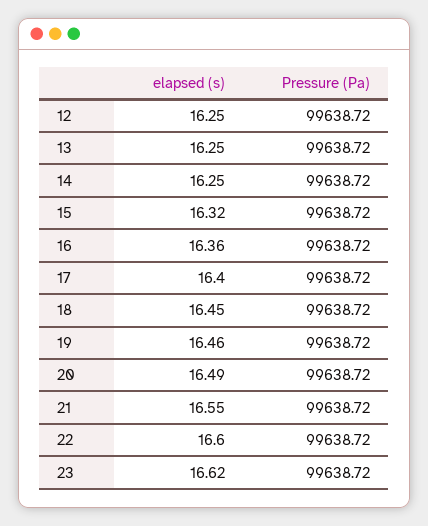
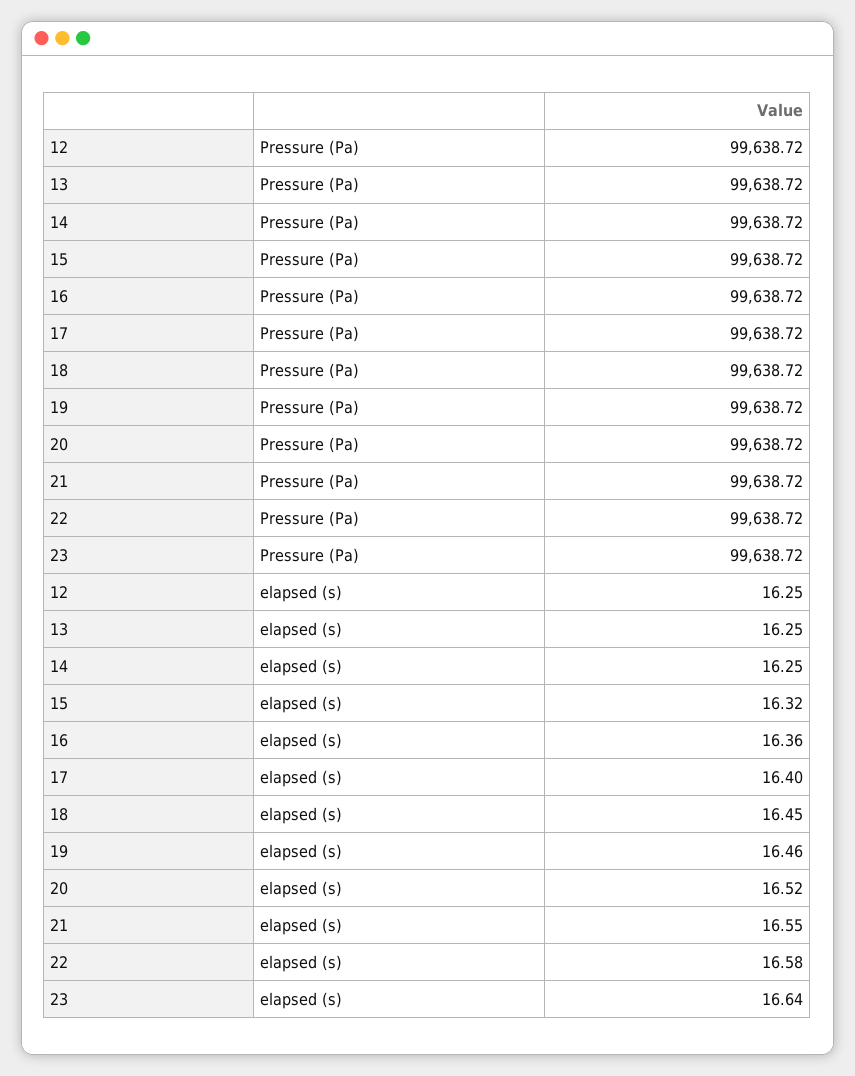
elapsed (s), 20: 16.49 -> 16.52
elapsed (s), 22: 16.6 -> 16.58
elapsed (s), 23: 16.62 -> 16.64

